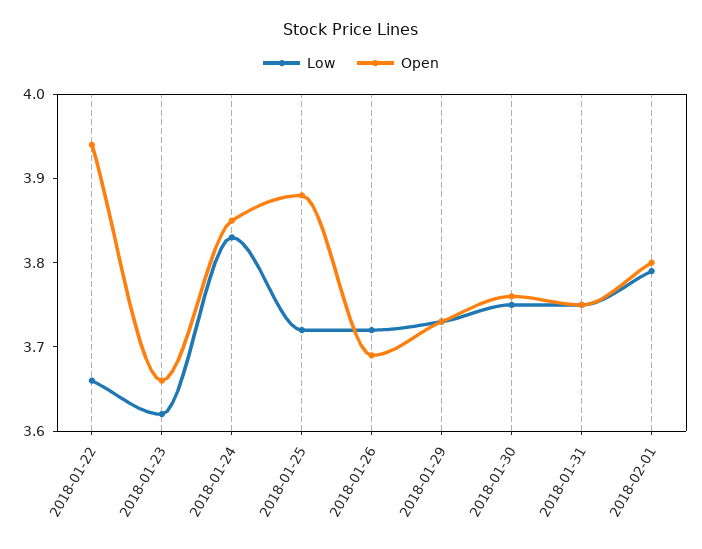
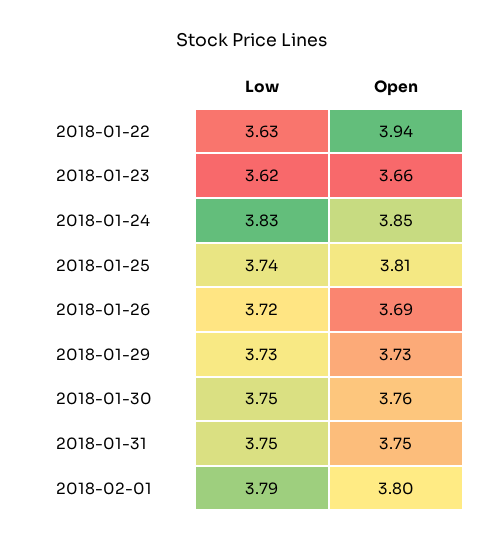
Low, 2018-01-22: 3.66 -> 3.63
Low, 2018-01-25: 3.72 -> 3.74
Open, 2018-01-25: 3.88 -> 3.81

